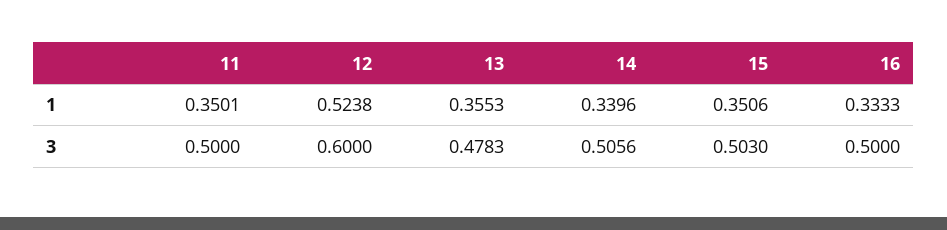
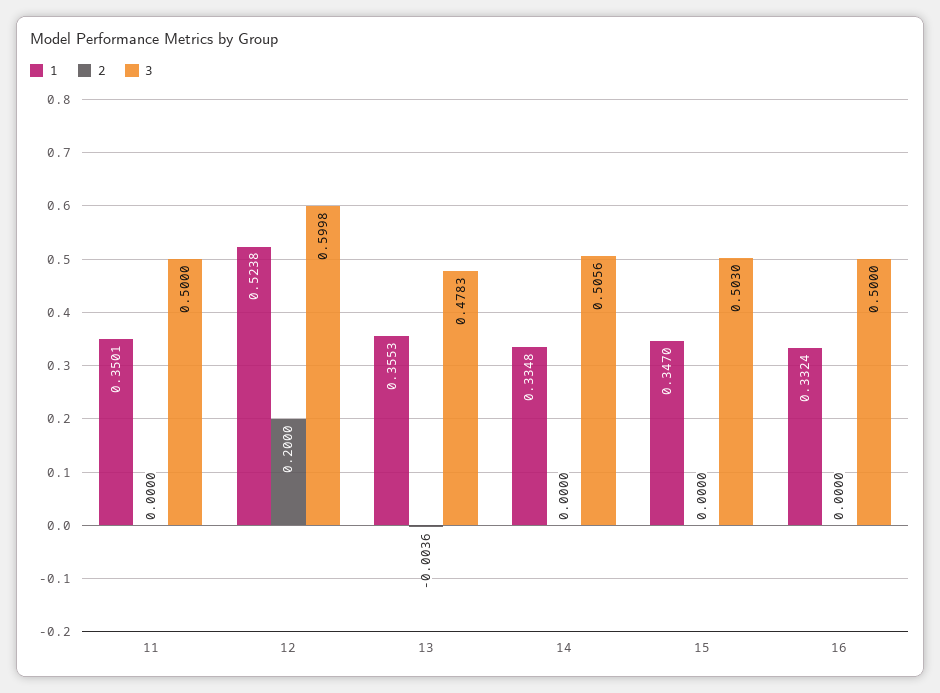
1, 14: 0.3396 -> 0.3348
1, 15: 0.3506 -> 0.347
1, 16: 0.3333 -> 0.3324
3, 12: 0.6 -> 0.5998
2, 11: none -> 0
2, 12: none -> 0.2
2, 13: none -> -0.0036
2, 14: none -> 0
2, 15: none -> 0
2, 16: none -> 0

